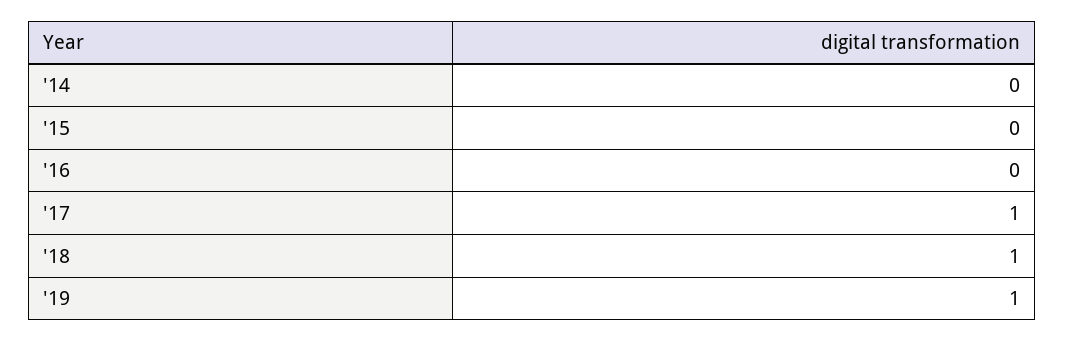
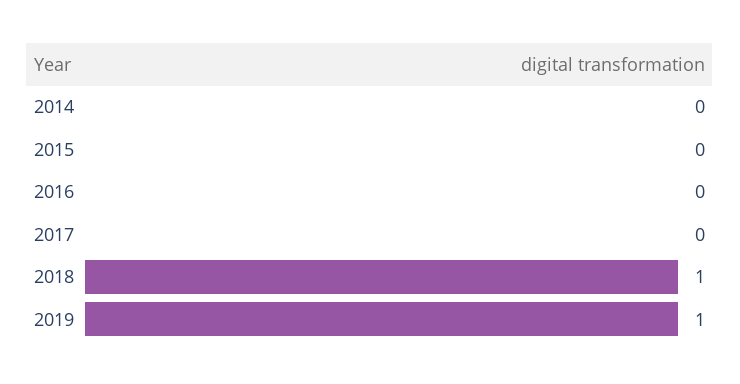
'17: 1 -> 0

